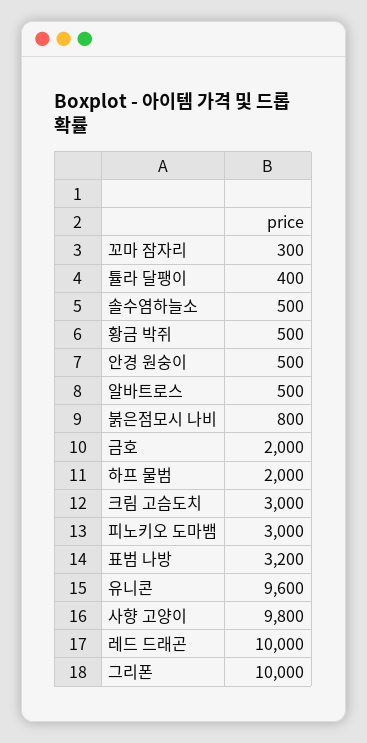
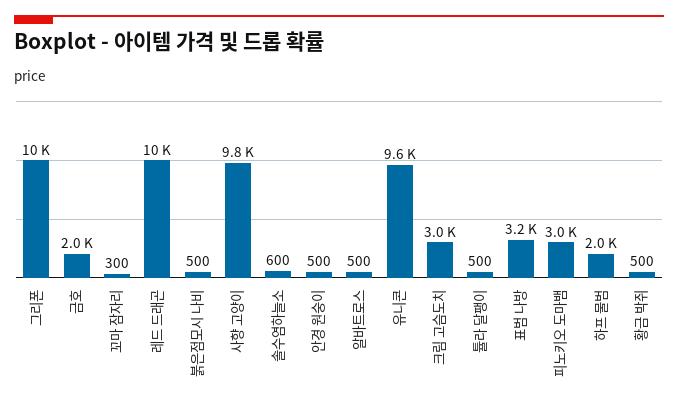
튤라 달팽이: 400 -> 500
솔수염하늘소: 500 -> 600
붉은점모시 나비: 800 -> 500

